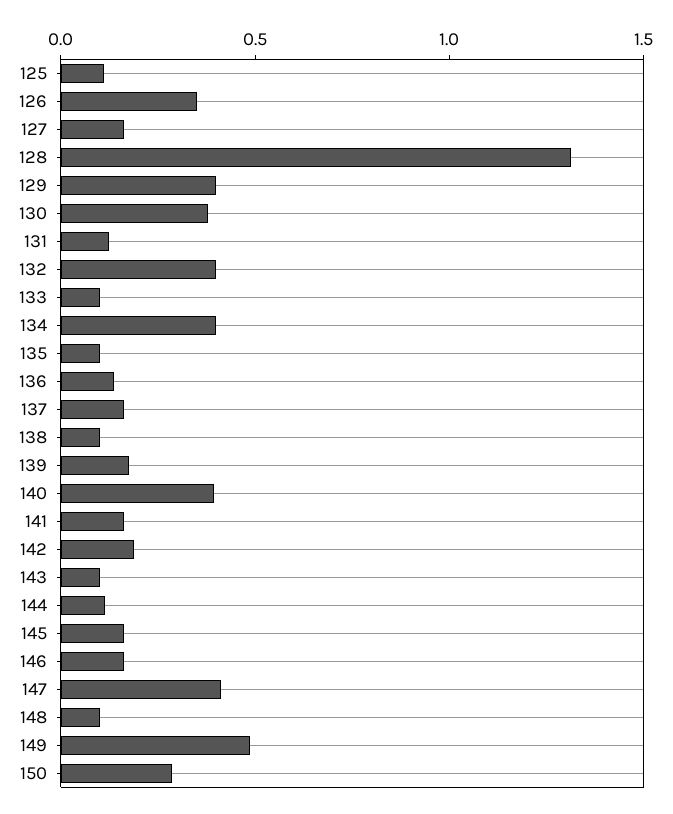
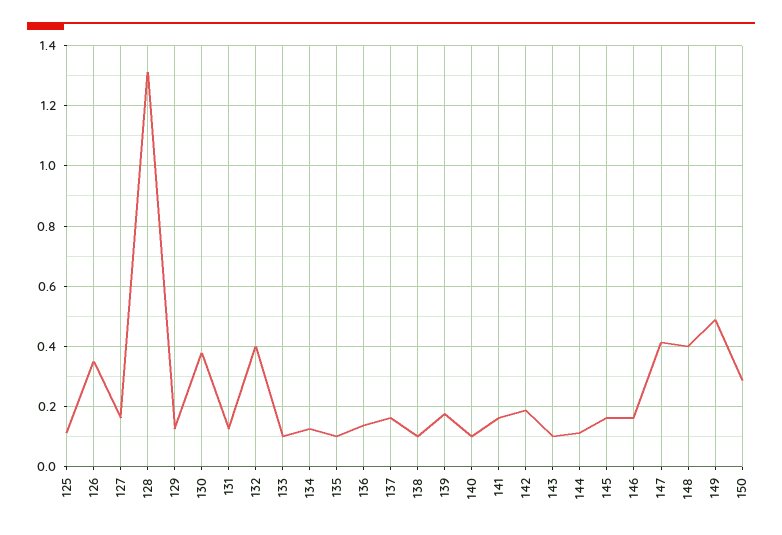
129: 0.4 -> 0.12
134: 0.4 -> 0.12
140: 0.4 -> 0.1
148: 0.1 -> 0.4

